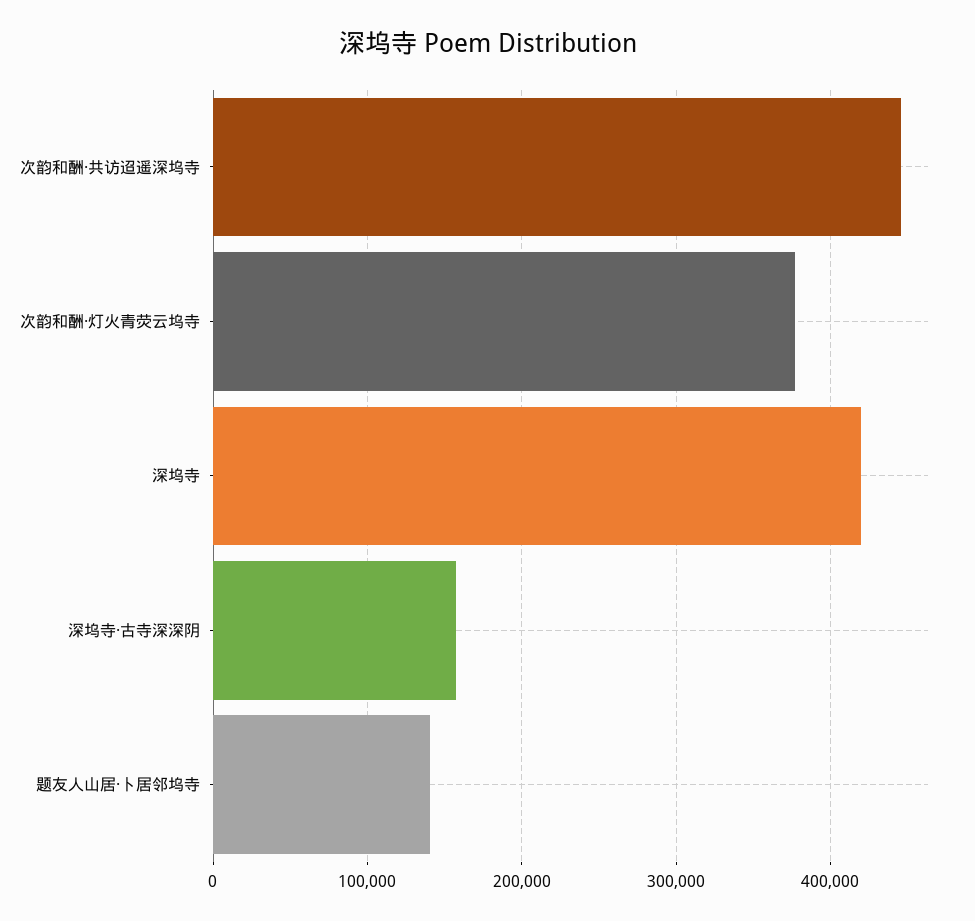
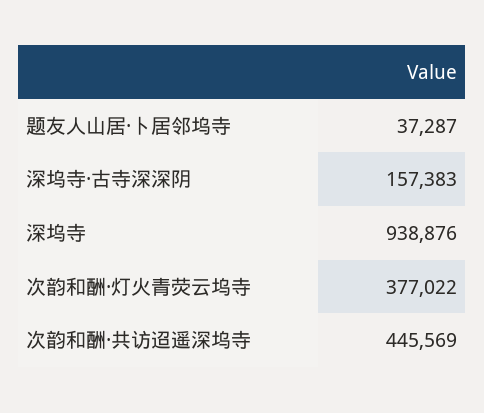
深坞寺: 420000 -> 938876
题友人山居·卜居邻坞寺: 140000 -> 37287

